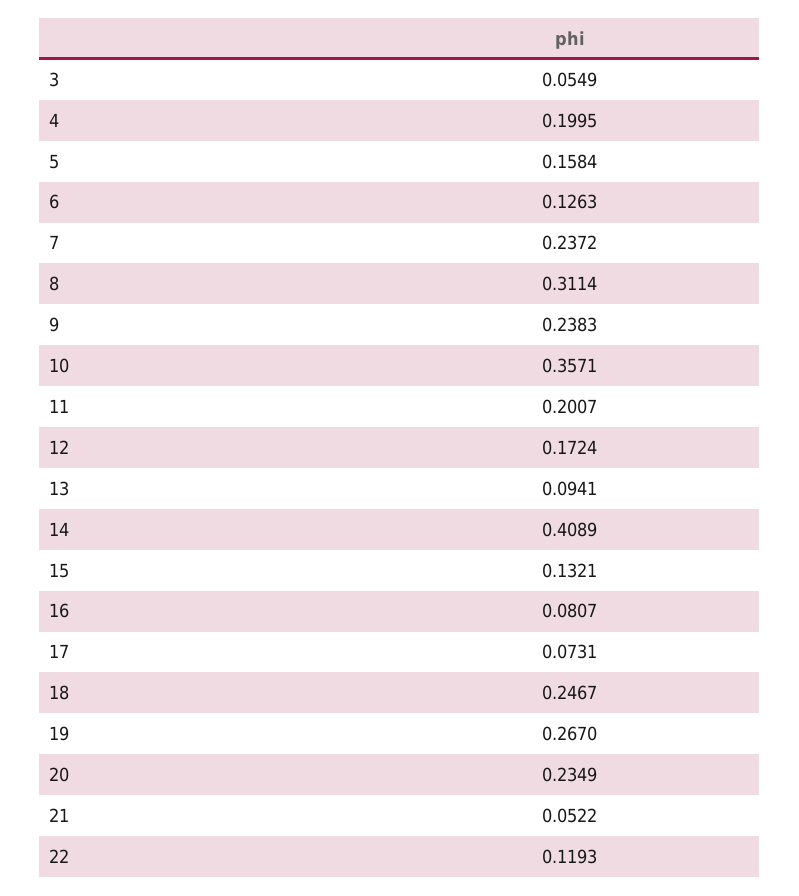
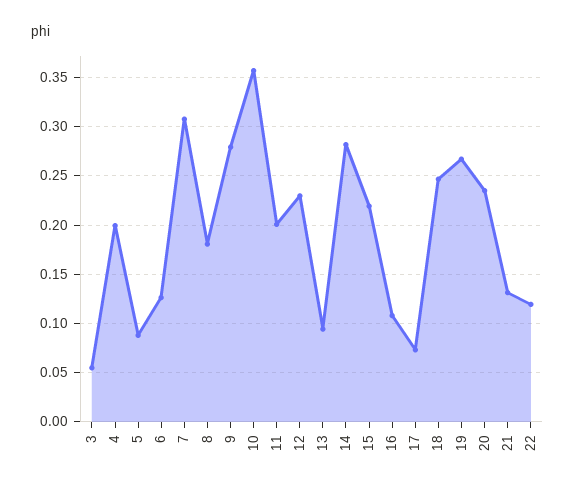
5: 0.1584 -> 0.09
7: 0.2372 -> 0.31
8: 0.3114 -> 0.18
9: 0.2383 -> 0.28
12: 0.1724 -> 0.23
14: 0.4089 -> 0.28
15: 0.1321 -> 0.22
16: 0.0807 -> 0.11
21: 0.0522 -> 0.13

